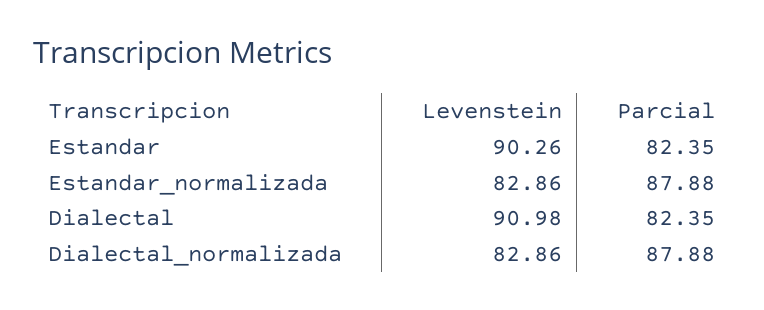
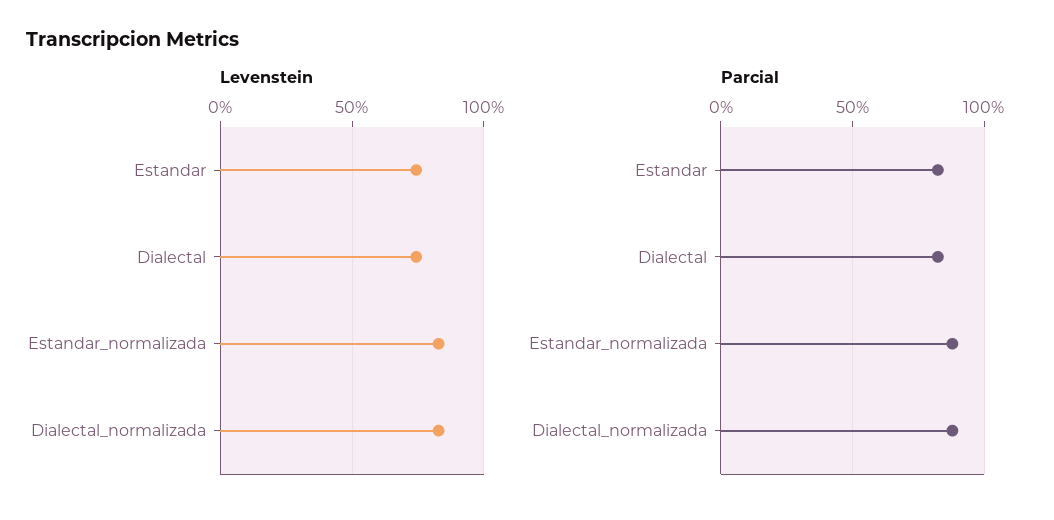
Levenstein, Estandar: 90.26 -> 75
Levenstein, Dialectal: 90.98 -> 75

